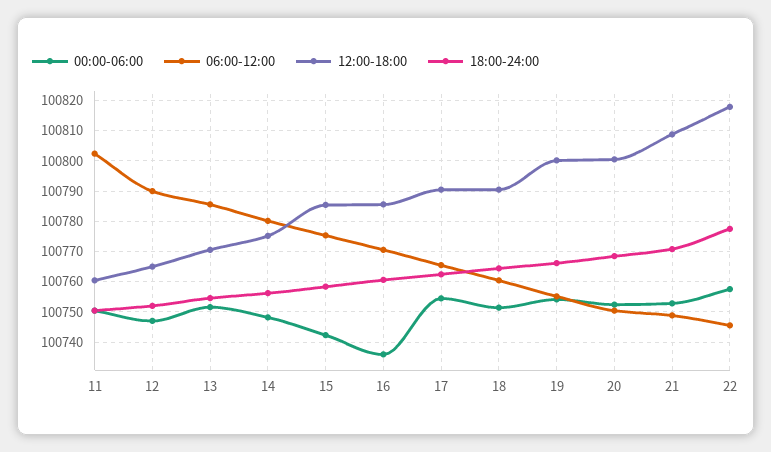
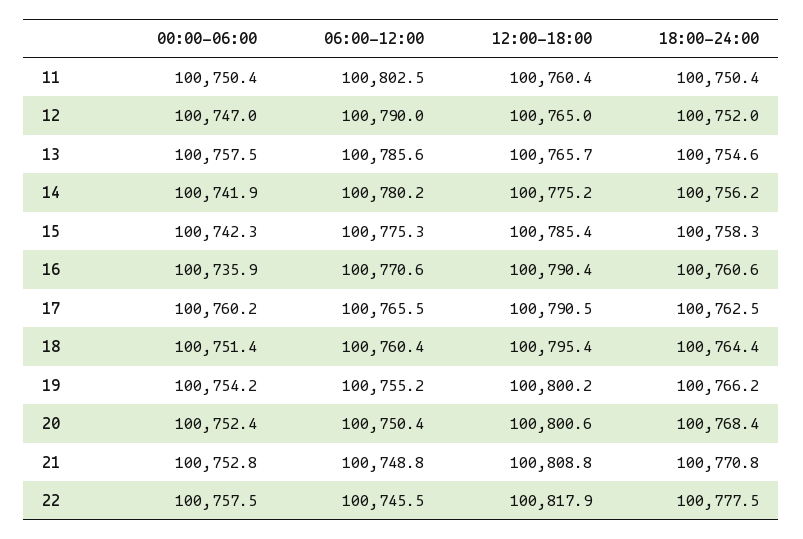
00:00-06:00, 13: 100752 -> 100757.5
12:00-18:00, 13: 100770 -> 100765.7
00:00-06:00, 14: 100748 -> 100741.9
12:00-18:00, 16: 100786 -> 100790.4
00:00-06:00, 17: 100754 -> 100760.2
12:00-18:00, 18: 100790 -> 100795.4

